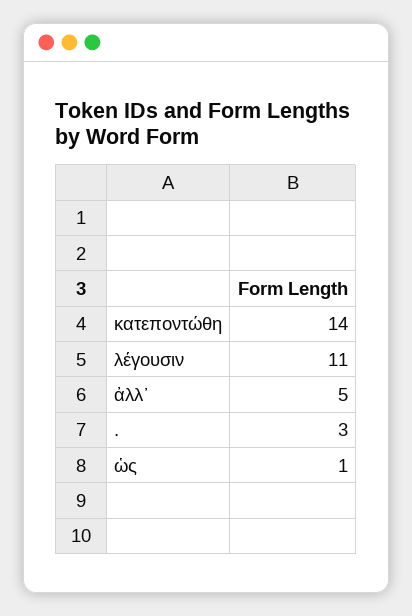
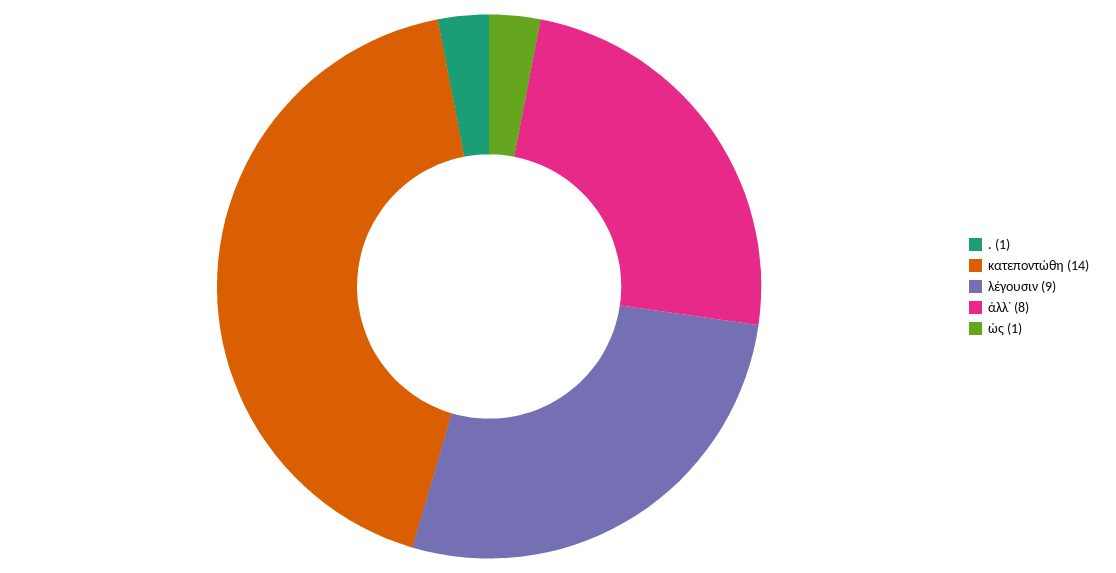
λέγουσιν: 11 -> 9
ἀλλ᾽: 5 -> 8
.: 3 -> 1

